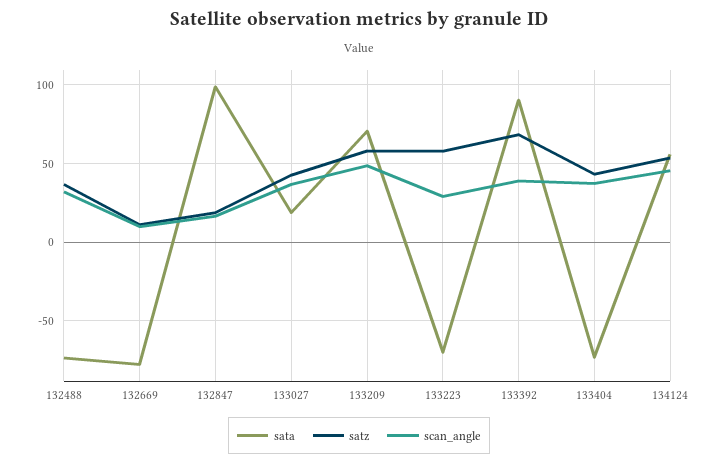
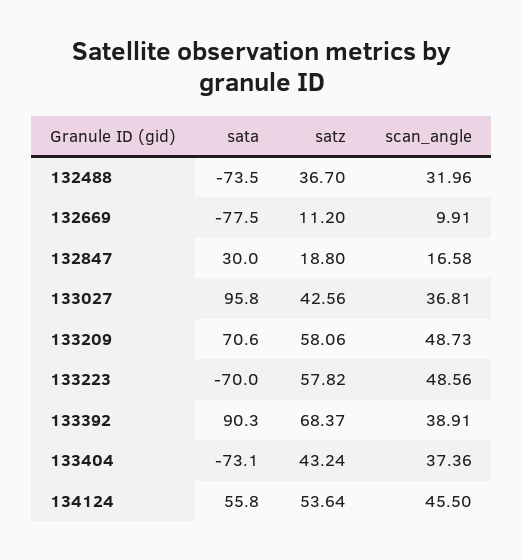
sata, 132847: 100 -> 30
sata, 133027: 20 -> 95.8
scan_angle, 133223: 30 -> 48.56

